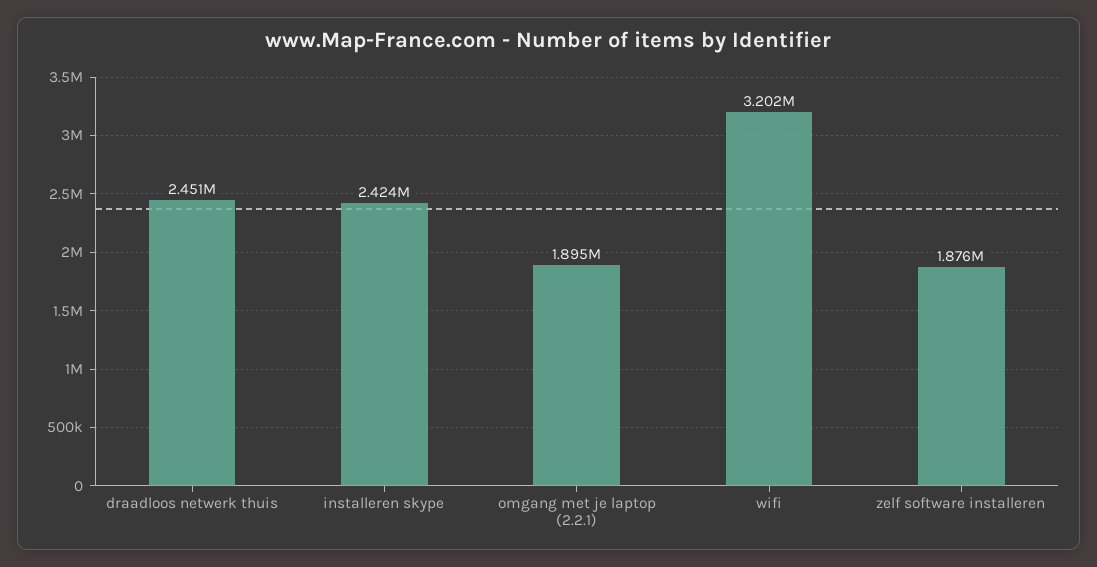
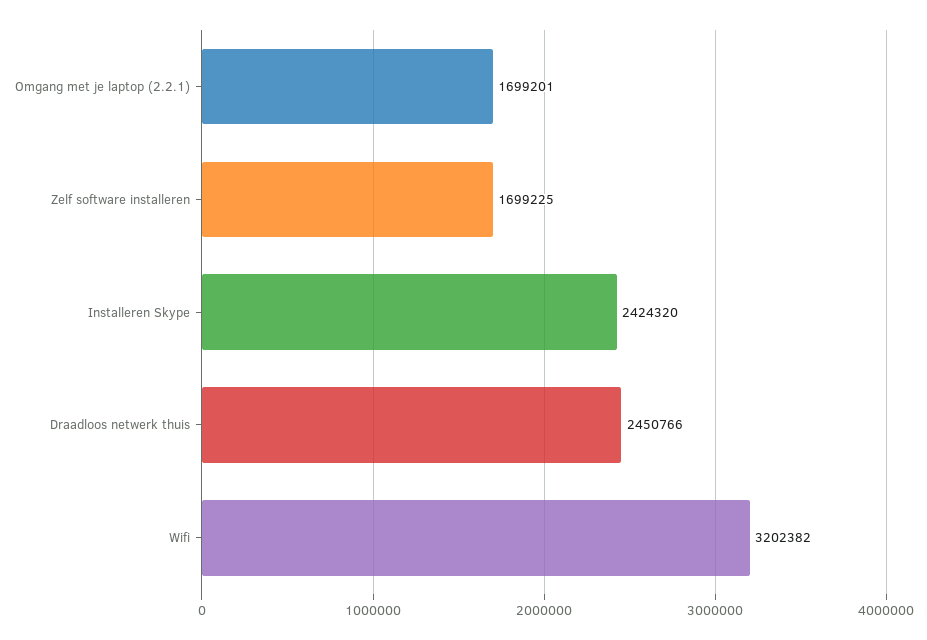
omgang met je laptop (2.2.1): 1895000 -> 1699201
zelf software installeren: 1876000 -> 1699225

